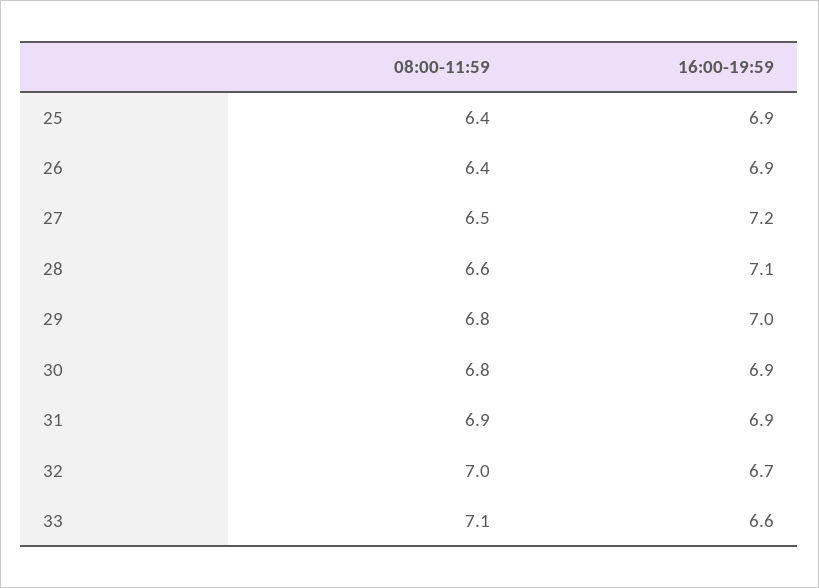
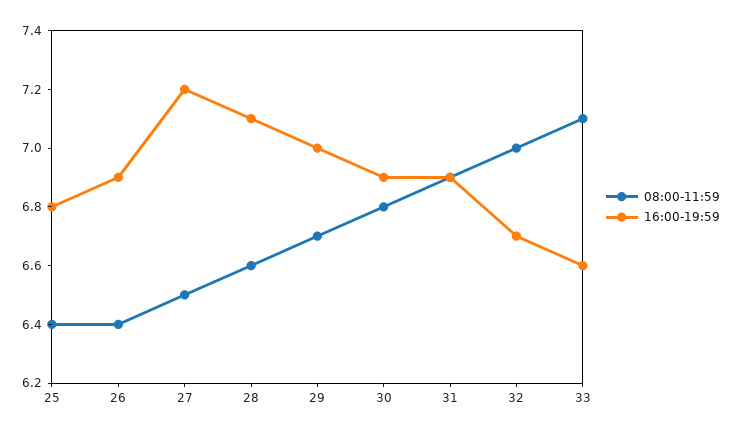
16:00-19:59, 25: 6.9 -> 6.8
08:00-11:59, 29: 6.8 -> 6.7

